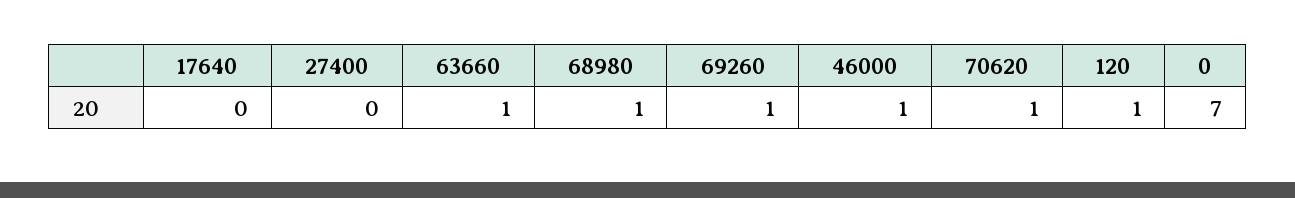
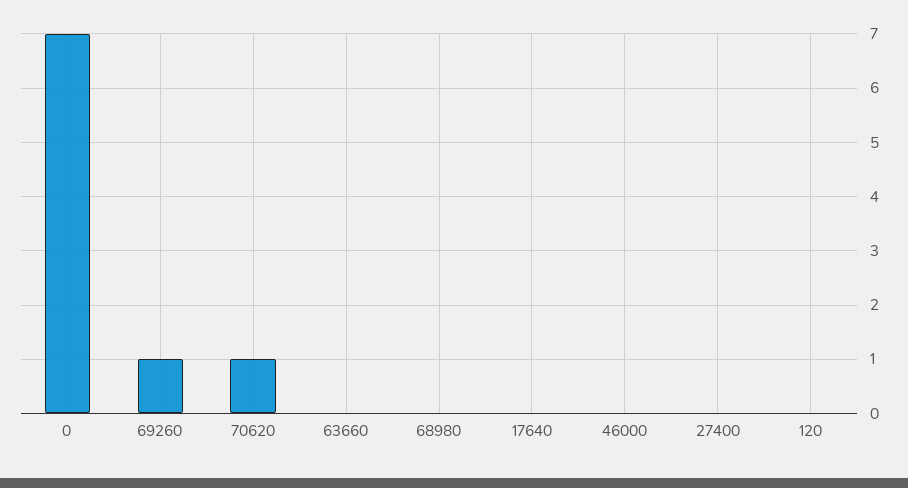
63660: 1 -> 0
68980: 1 -> 0
46000: 1 -> 0
120: 1 -> 0

